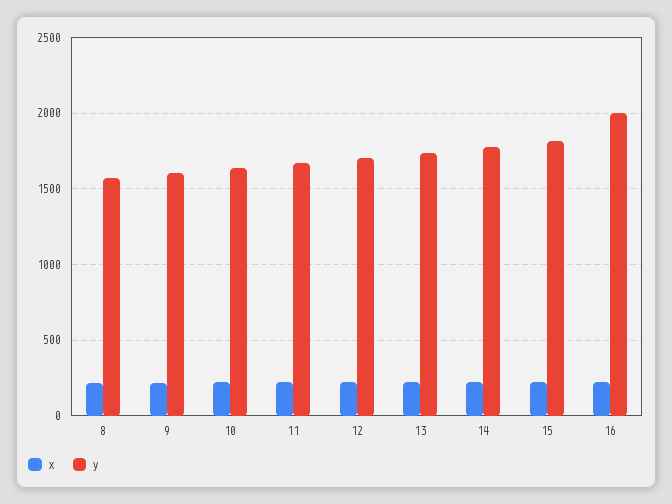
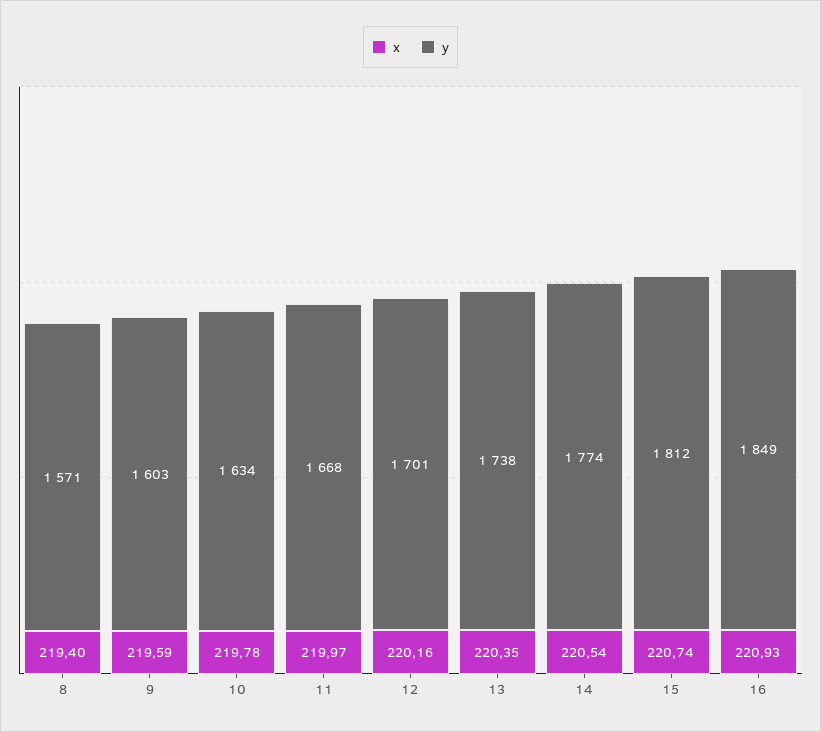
y, 16: 2000 -> 1849

